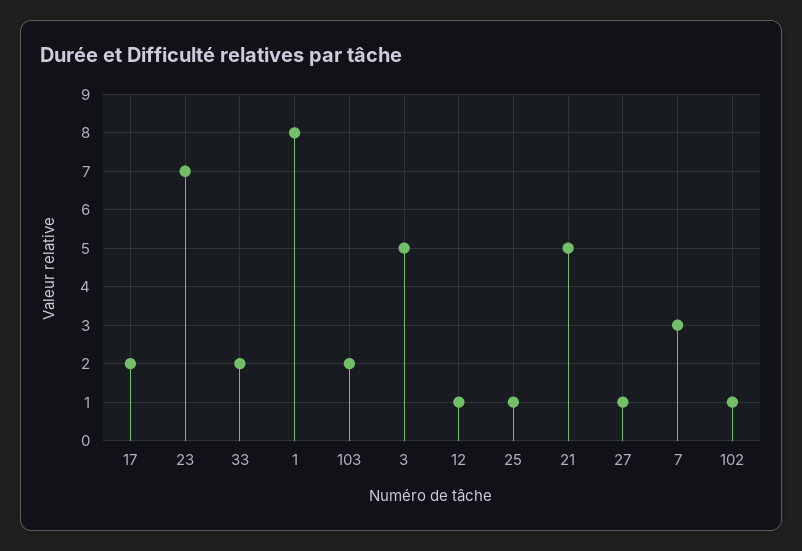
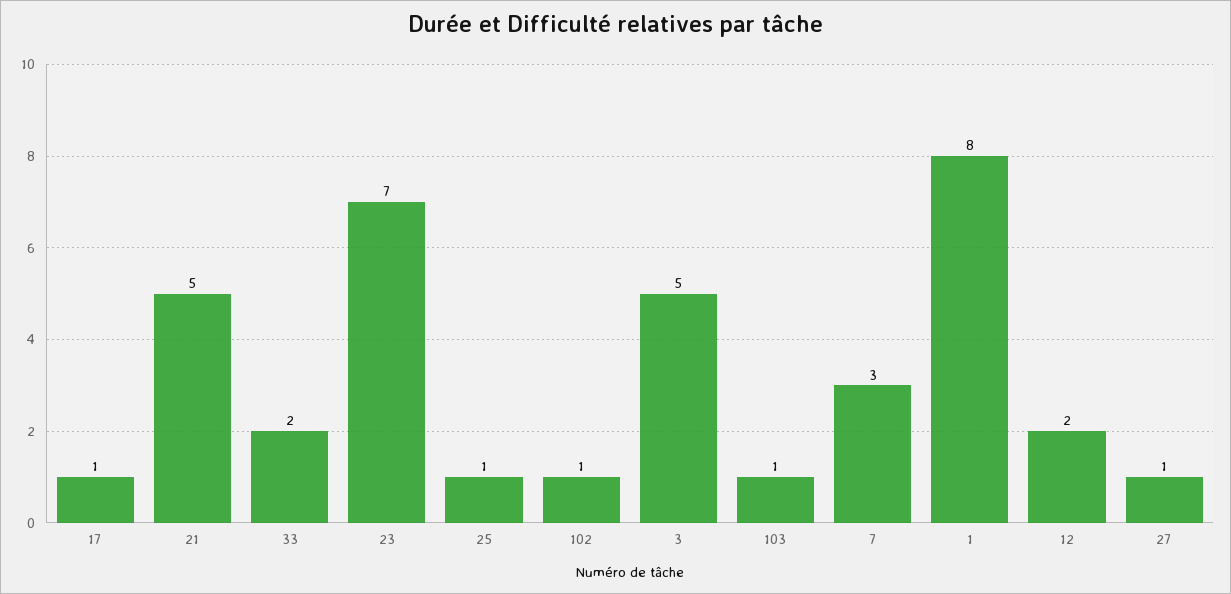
17: 2 -> 1
103: 2 -> 1
12: 1 -> 2

